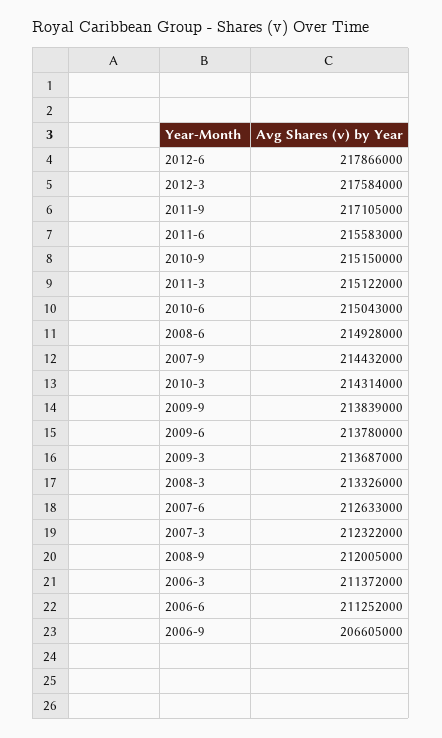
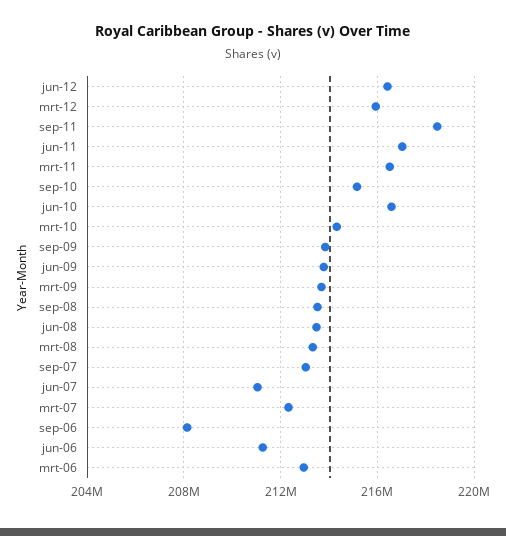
2012-6: 217866000 -> 216500000
2012-3: 217584000 -> 216000000
2011-9: 217105000 -> 218500000
2011-6: 215583000 -> 217000000
2011-3: 215122000 -> 216500000
2010-6: 215043000 -> 216500000
2008-6: 214928000 -> 213500000
2007-9: 214432000 -> 213000000
2007-6: 212633000 -> 211000000
2008-9: 212005000 -> 213500000
2006-3: 211372000 -> 213000000
2006-9: 206605000 -> 208000000

